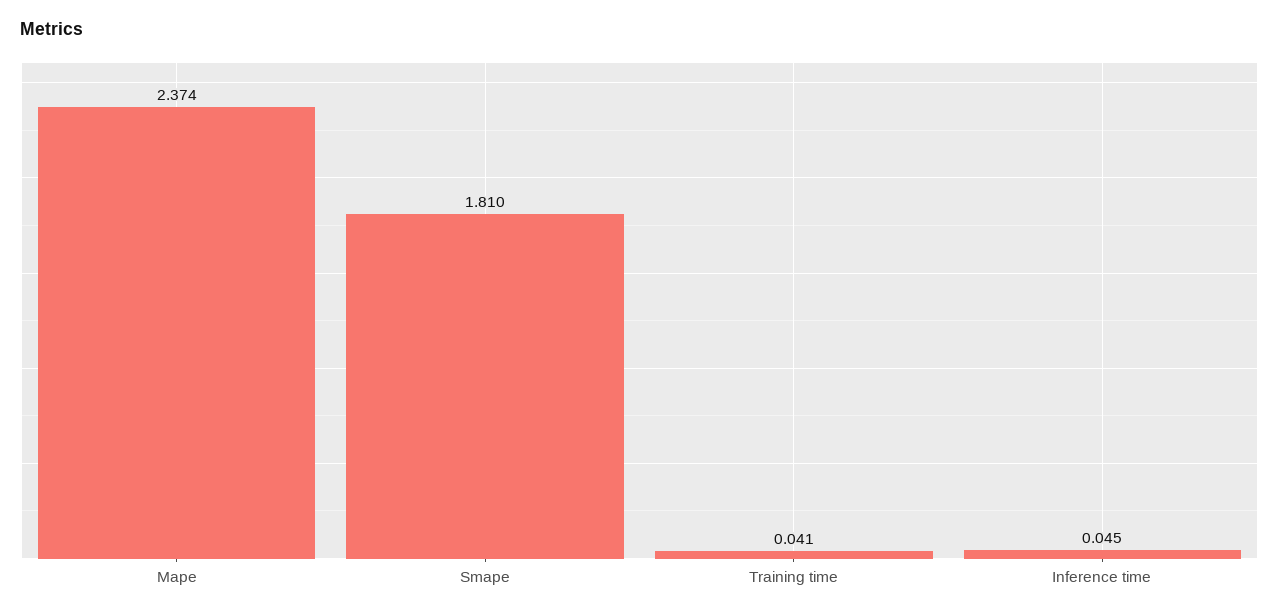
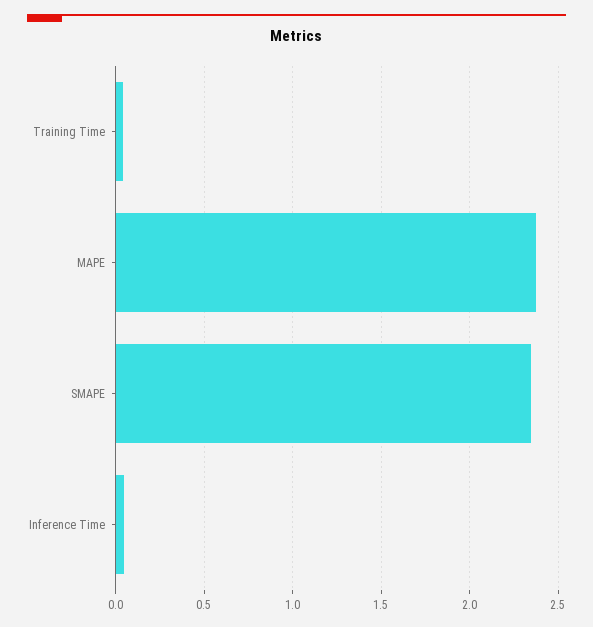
Smape: 1.81 -> 2.35

